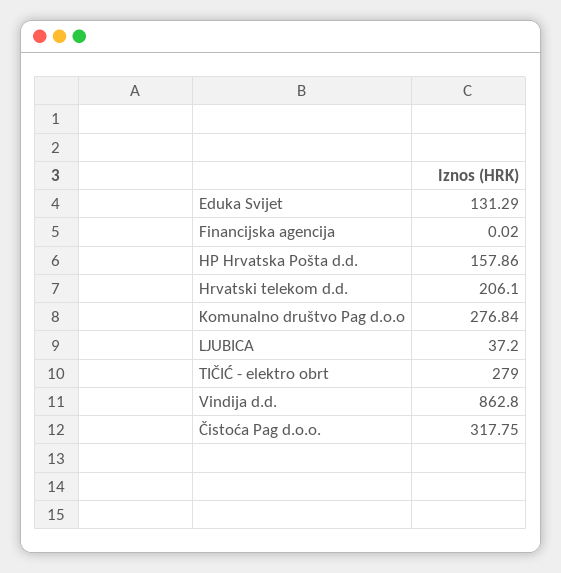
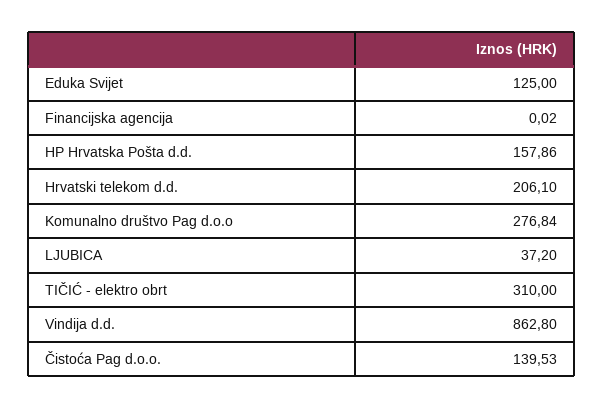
Eduka Svijet: 131.29 -> 125
TIČIĆ - elektro obrt: 279 -> 310
Čistoća Pag d.o.o.: 317.75 -> 139.53

